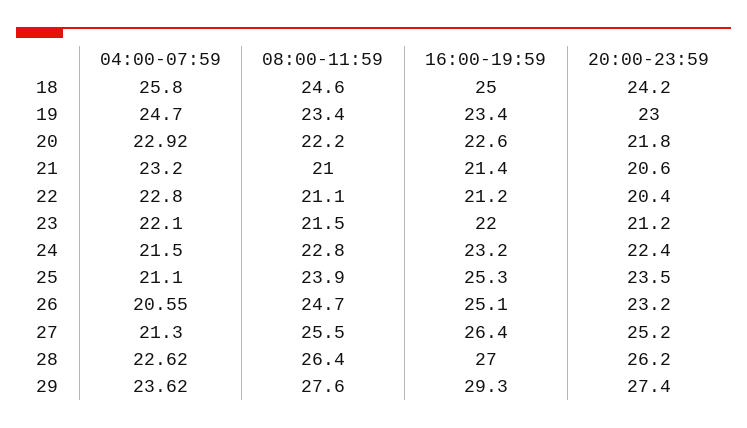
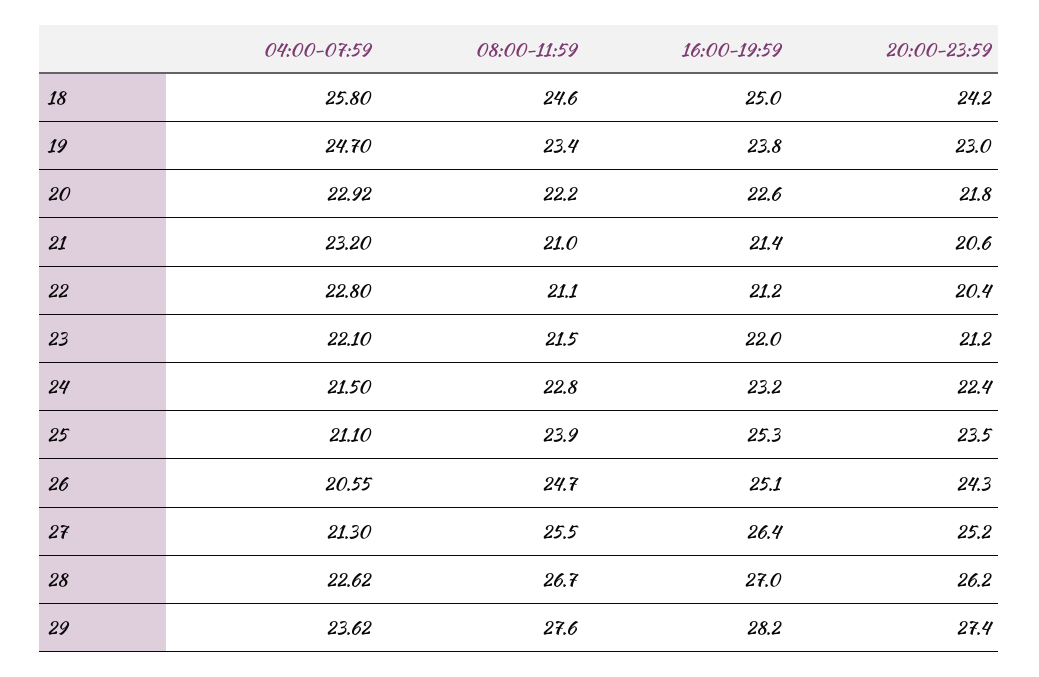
16:00-19:59, 19: 23.4 -> 23.8
20:00-23:59, 26: 23.2 -> 24.3
08:00-11:59, 28: 26.4 -> 26.7
16:00-19:59, 29: 29.3 -> 28.2

